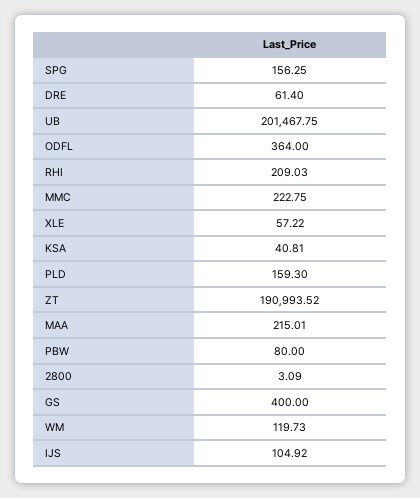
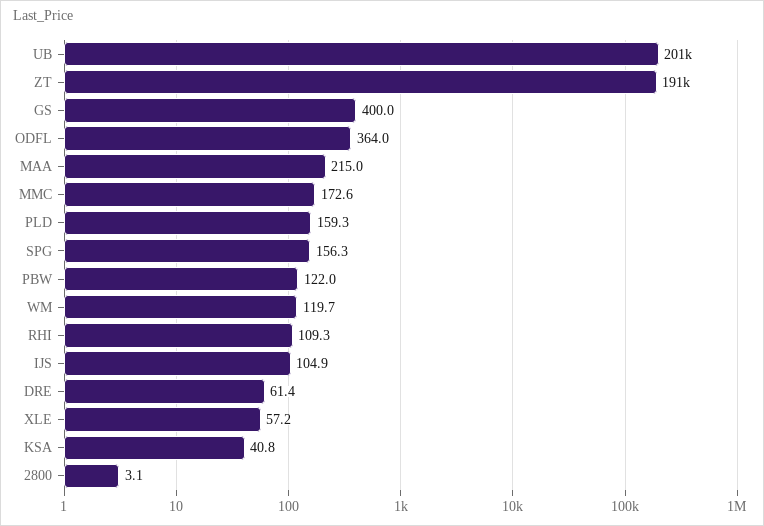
RHI: 209.03 -> 109.3
MMC: 222.75 -> 172.6
PBW: 80 -> 122

